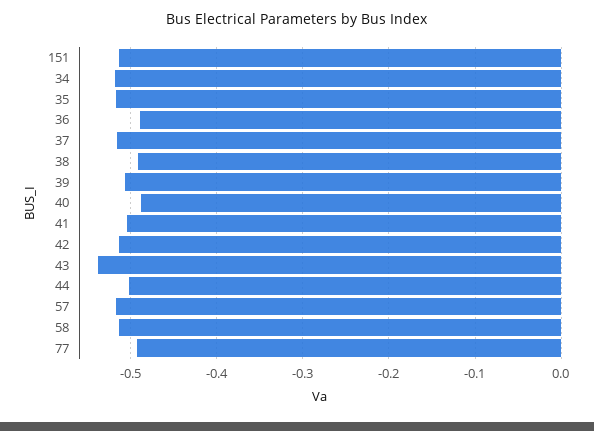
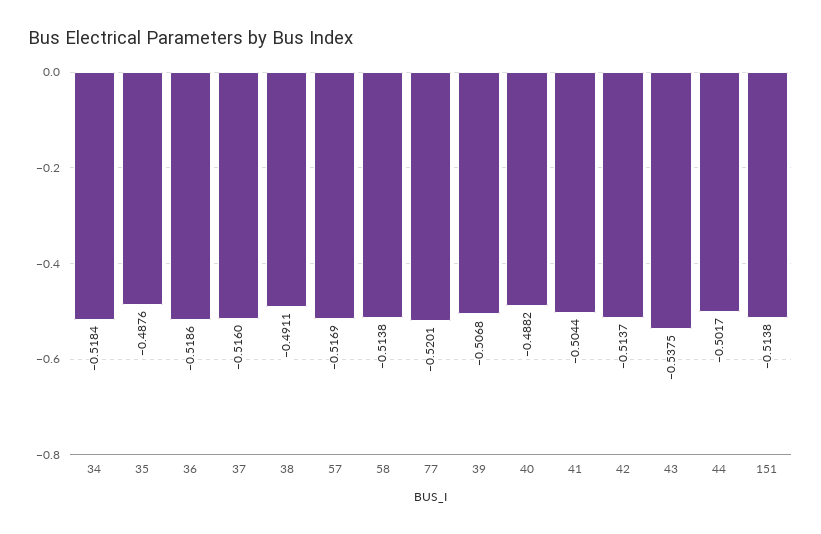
35: -0.52 -> -0.4876
36: -0.49 -> -0.5186
77: -0.49 -> -0.5201

